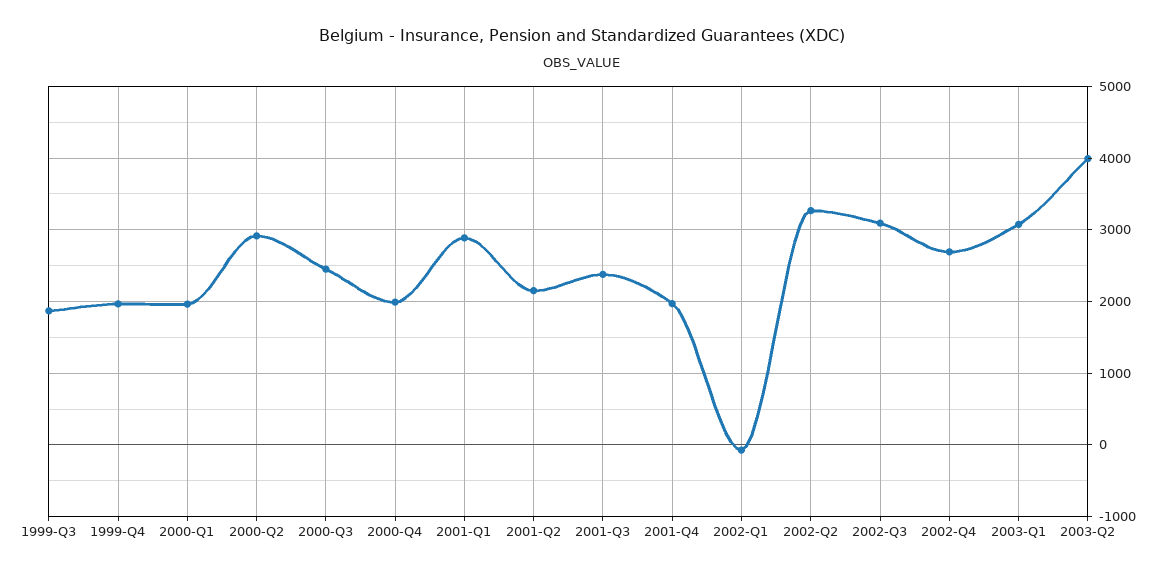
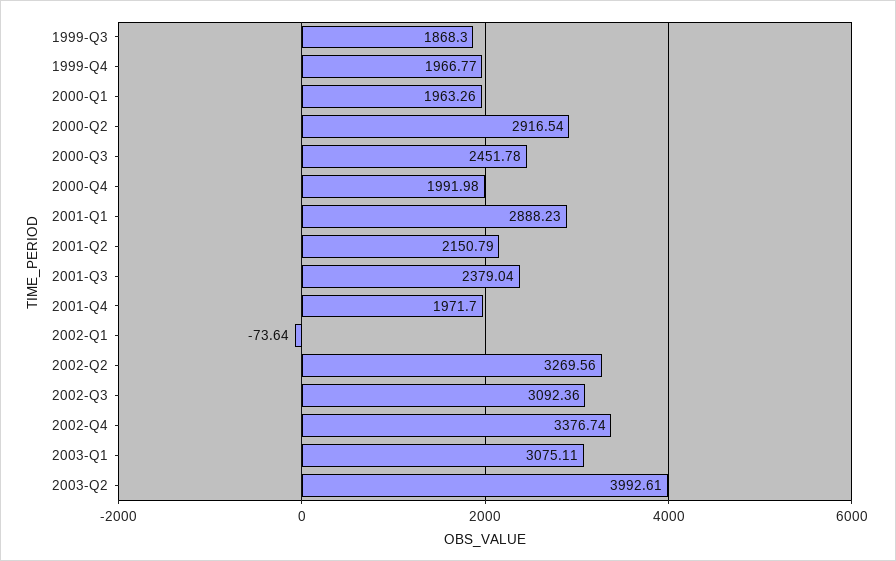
2002-Q4: 2700 -> 3376.74

